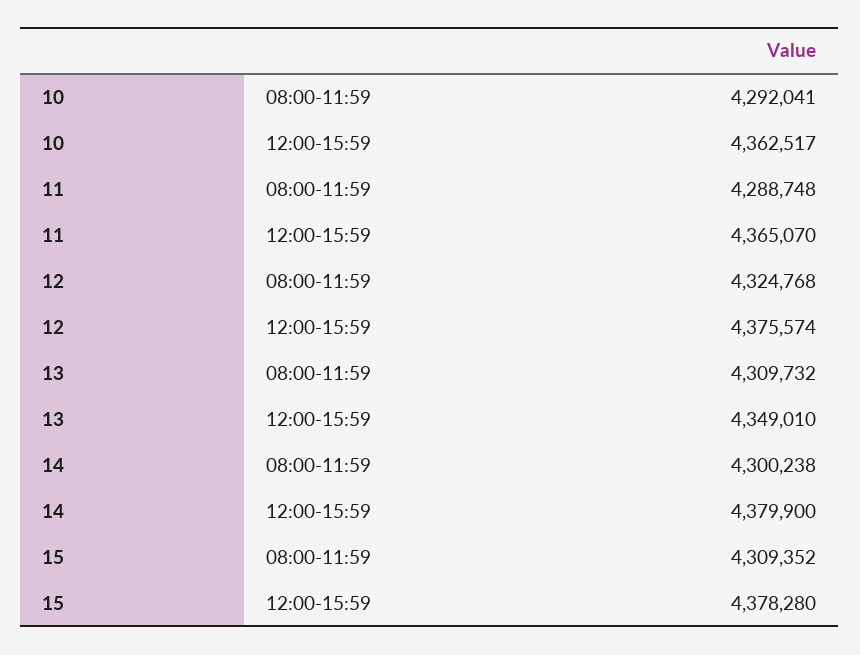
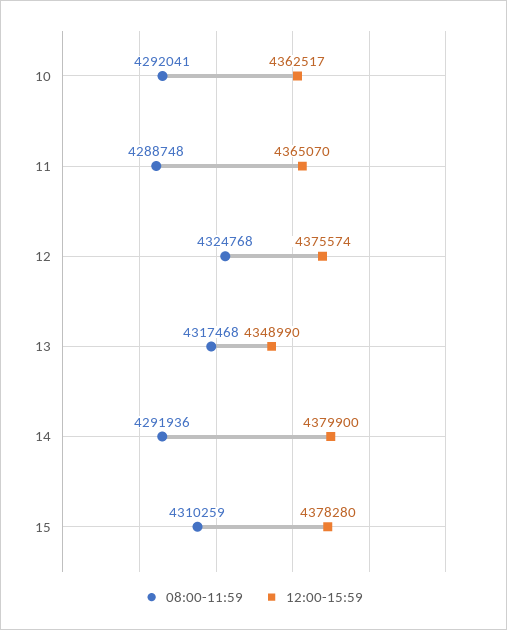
08:00-11:59, 13: 4309732 -> 4317468
12:00-15:59, 13: 4349010 -> 4348990
08:00-11:59, 14: 4300238 -> 4291936
08:00-11:59, 15: 4309352 -> 4310259

